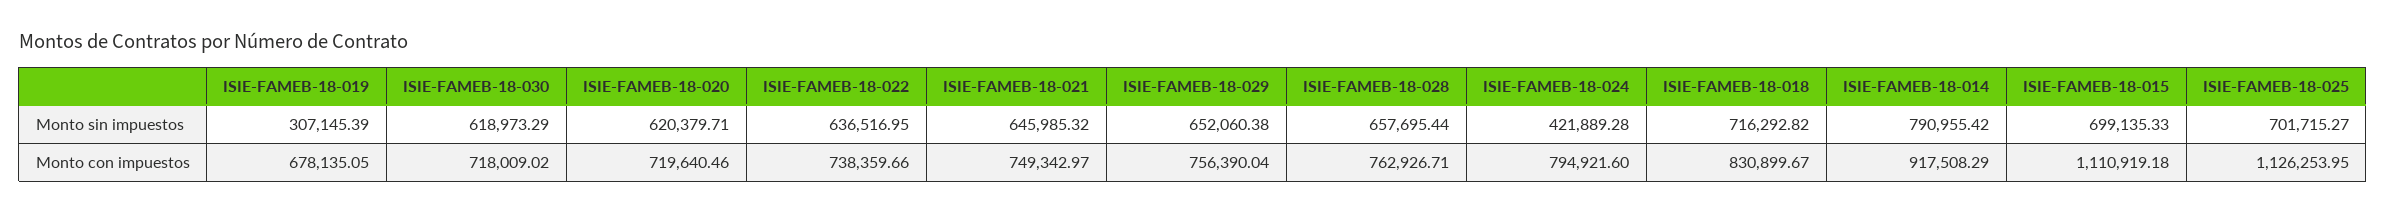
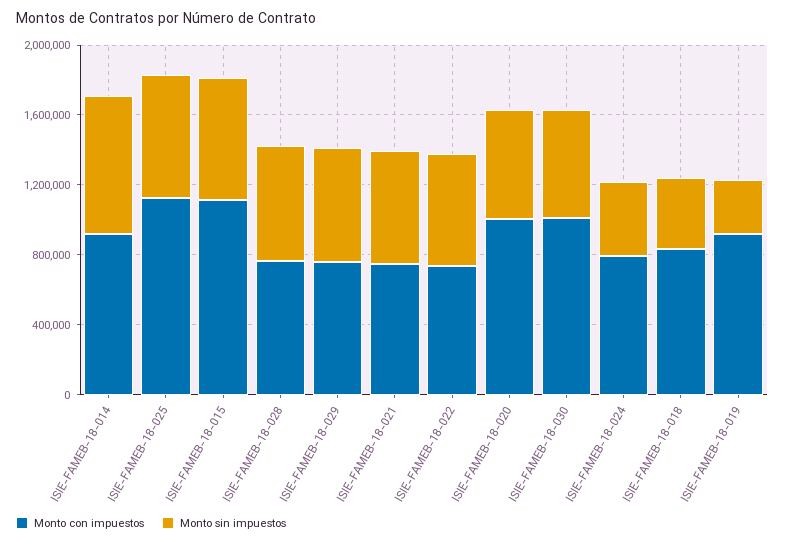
Monto sin impuestos, ISIE-FAMEB-18-018: 716292.82 -> 400000
Monto con impuestos, ISIE-FAMEB-18-019: 678135.05 -> 900000
Monto con impuestos, ISIE-FAMEB-18-030: 718009.02 -> 1000000
Monto con impuestos, ISIE-FAMEB-18-020: 719640.46 -> 1000000

